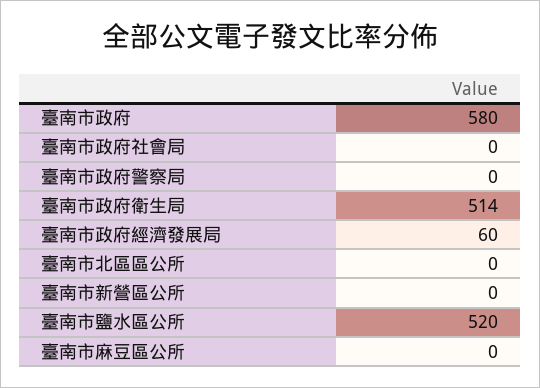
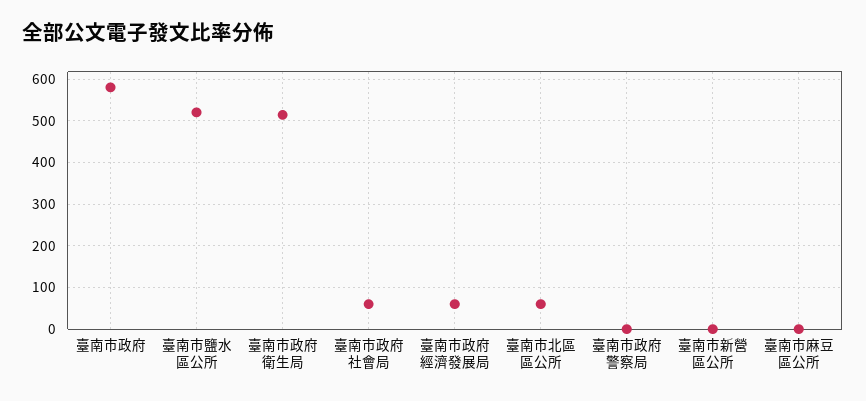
臺南市政府社會局: 0 -> 60
臺南市北區區公所: 0 -> 60

